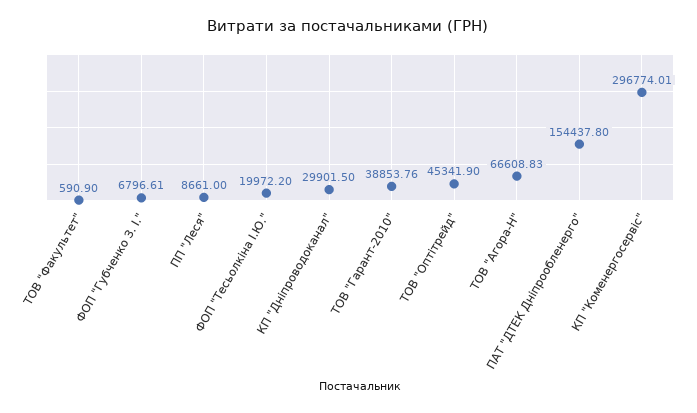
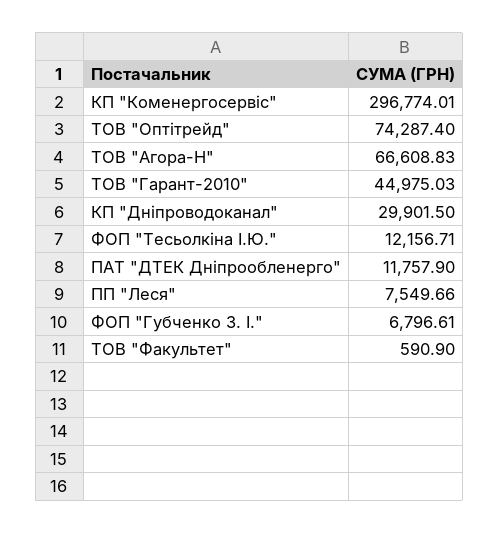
ПП "Леся": 8661 -> 7549.66
ФОП "Тесьолкіна І.Ю.": 19972.2 -> 12156.71
ТОВ "Гарант-2010": 38853.76 -> 44975.03
ТОВ "Оптітрейд": 45341.9 -> 74287.4
ПАТ "ДТЕК Дніпрообленерго": 154437.8 -> 11757.9

